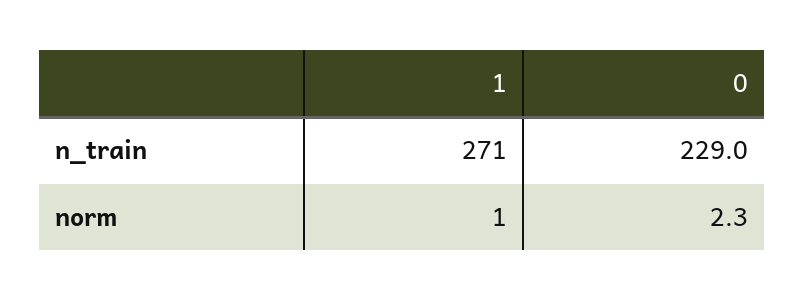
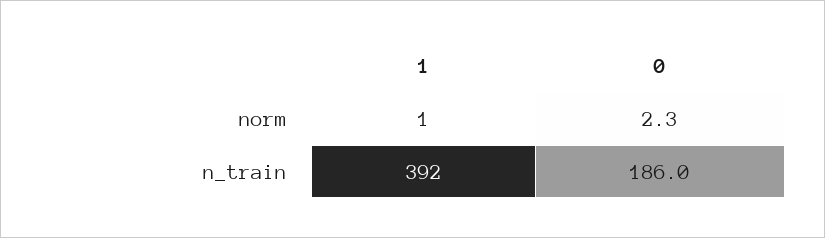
1, n_train: 271 -> 392
0, n_train: 229 -> 186

